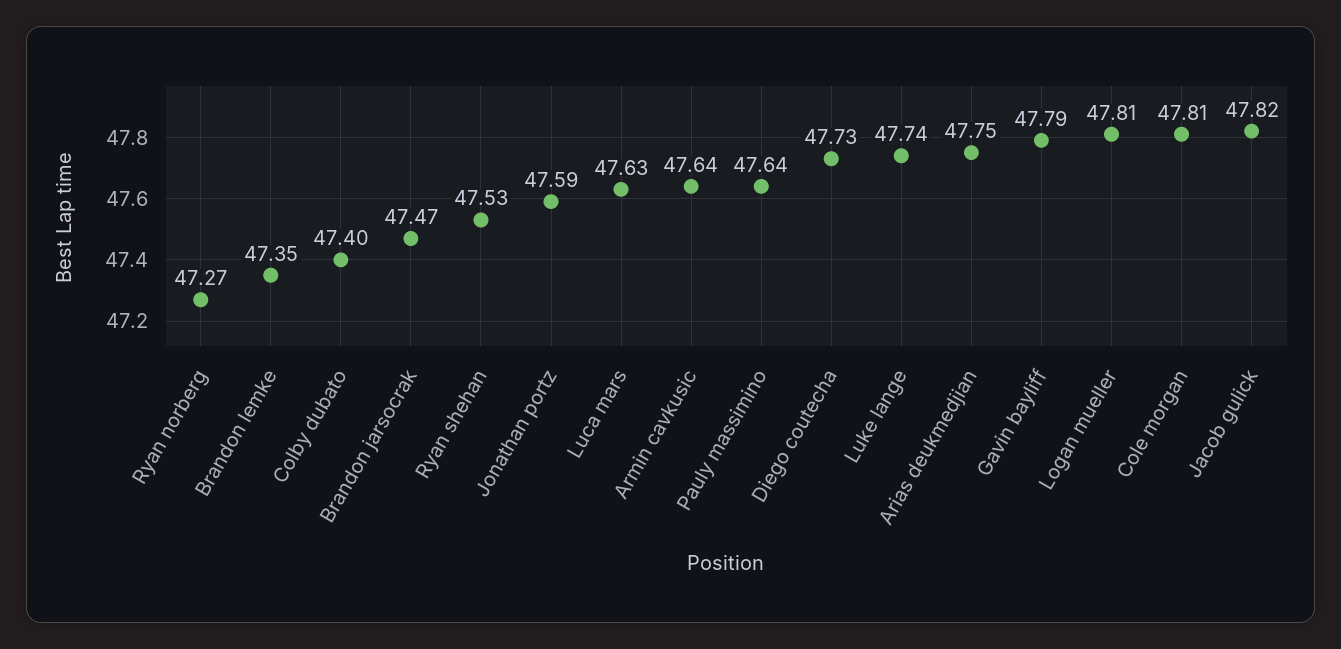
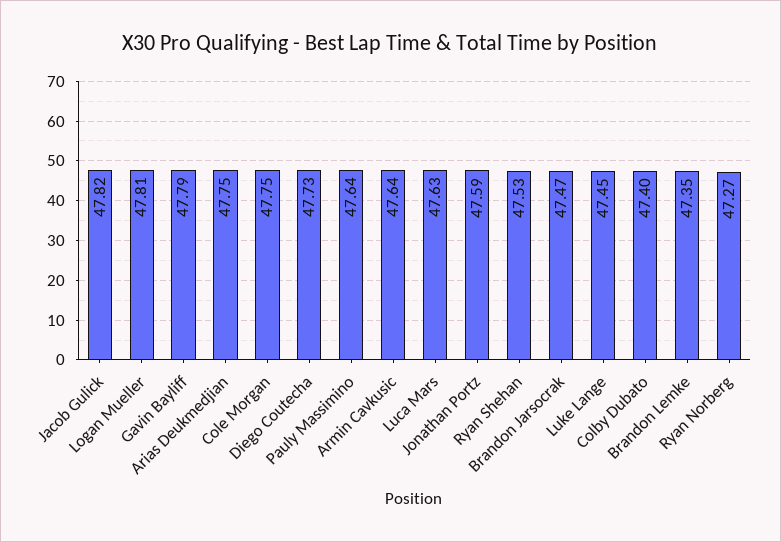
Luke lange: 47.74 -> 47.45
Cole morgan: 47.81 -> 47.75

